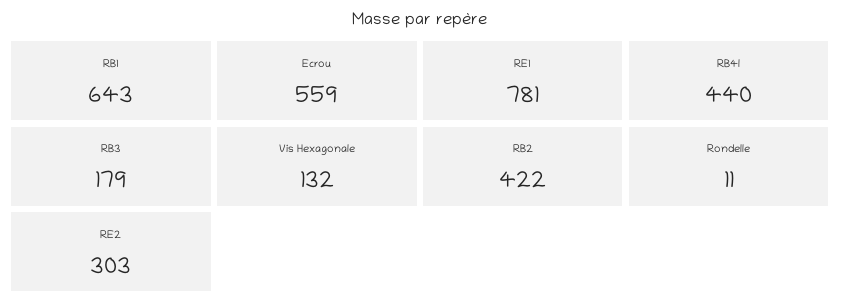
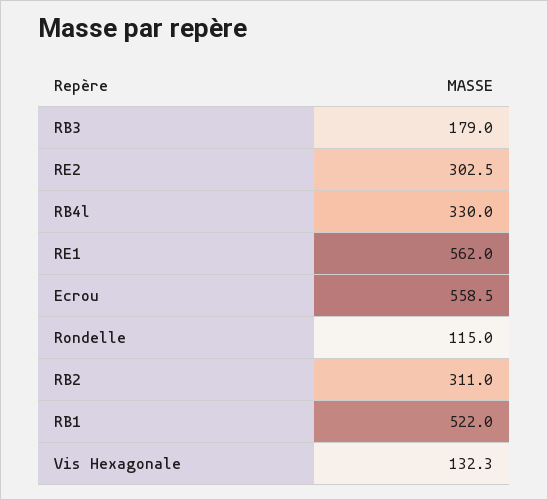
RB1: 643 -> 522
RE1: 781 -> 562
RB4l: 440 -> 330
RB2: 422 -> 311
Rondelle: 11 -> 115

